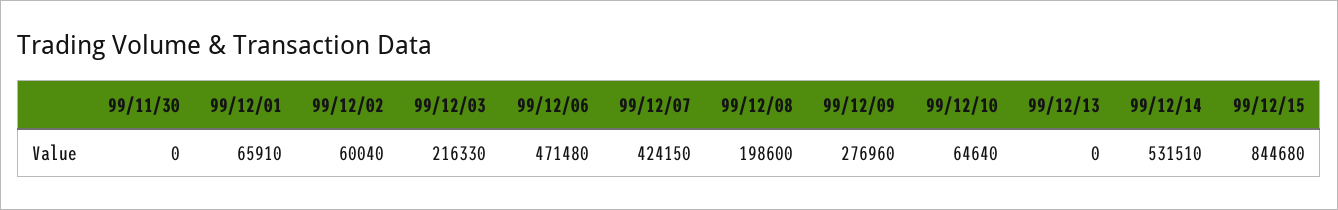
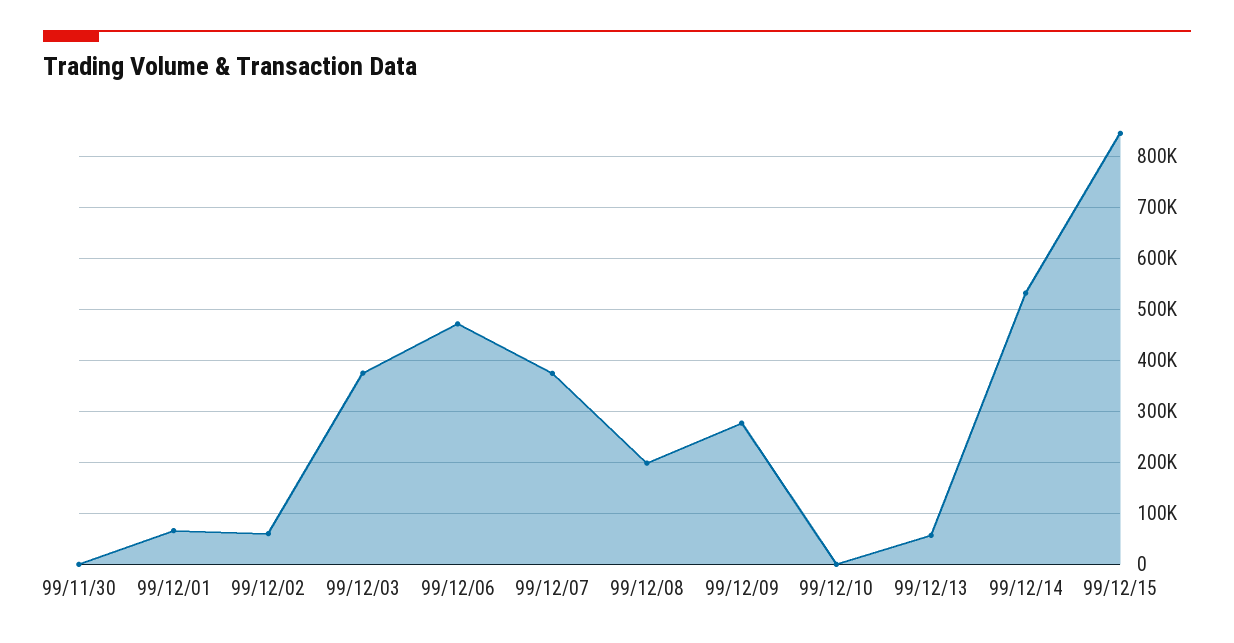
99/12/03: 216330 -> 380000
99/12/07: 424150 -> 380000
99/12/10: 64640 -> 0
99/12/13: 0 -> 60000

